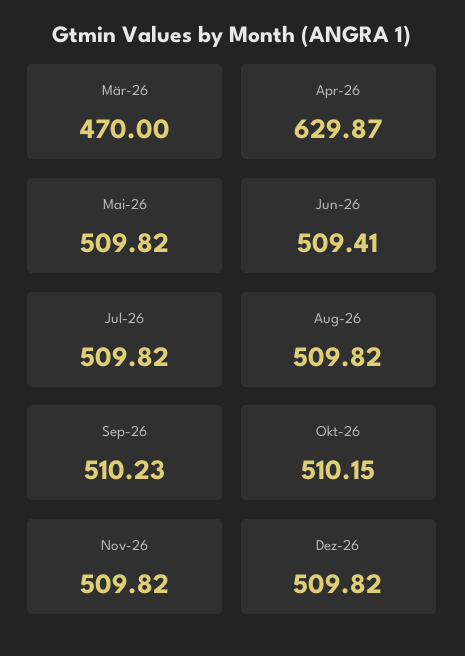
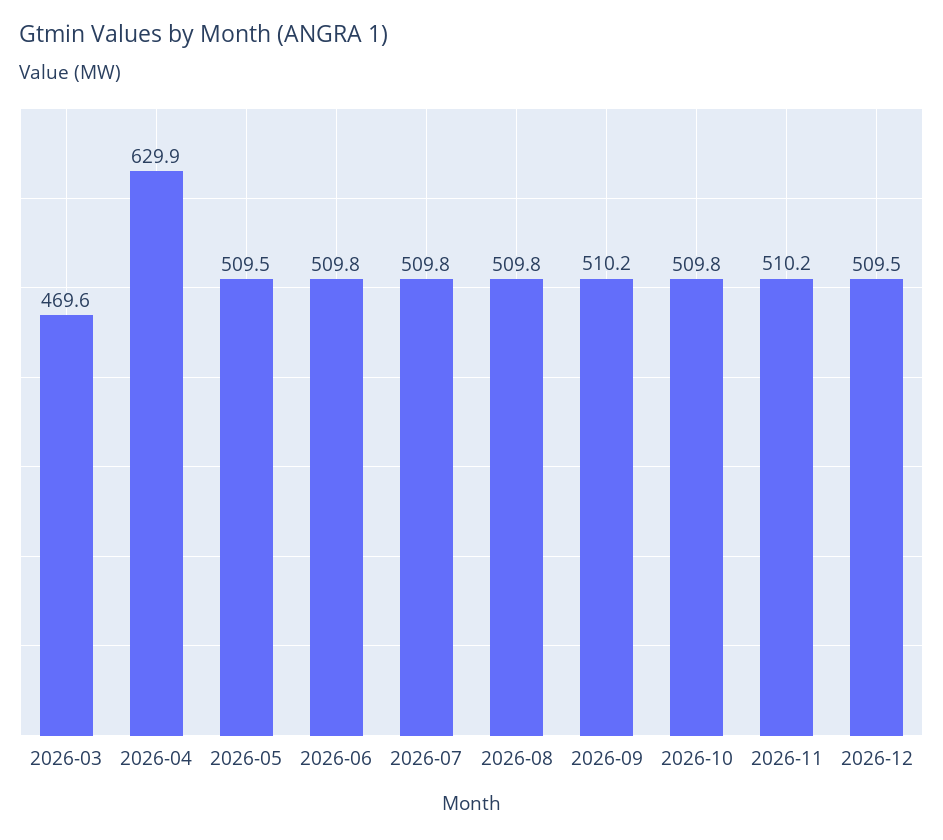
Mär-26: 470 -> 469.6
Mai-26: 509.82 -> 509.5
Jun-26: 509.41 -> 509.8
Okt-26: 510.15 -> 509.8
Nov-26: 509.82 -> 510.2
Dez-26: 509.82 -> 509.5

